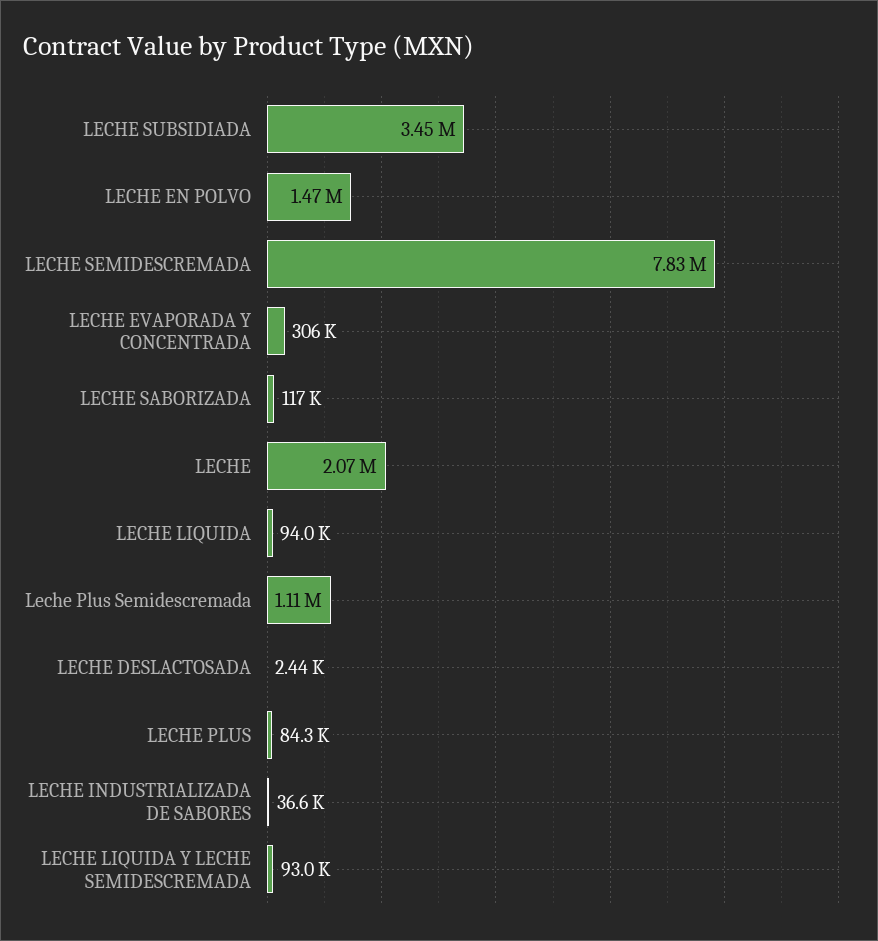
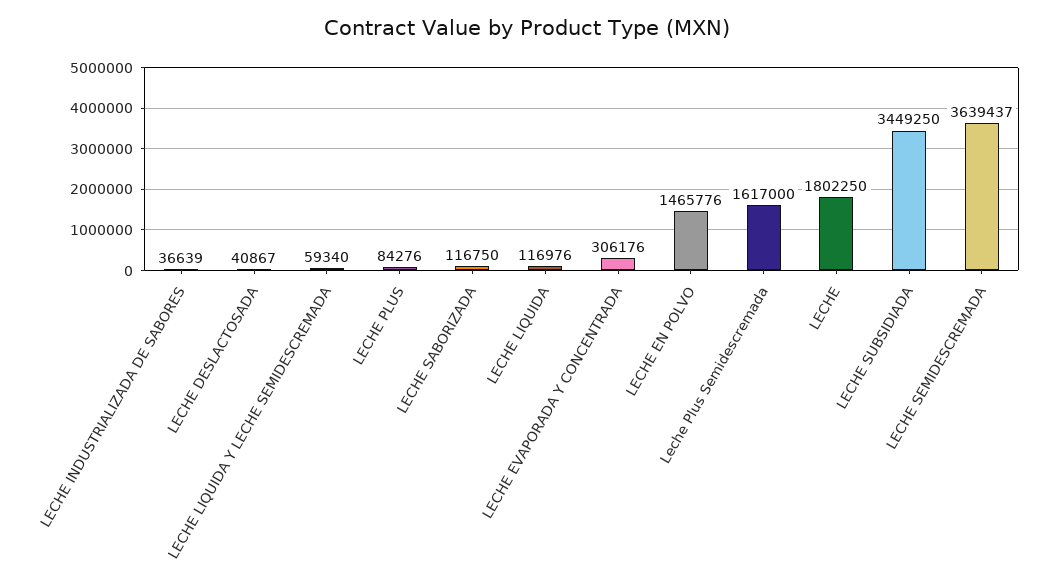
LECHE SEMIDESCREMADA: 7830000 -> 3639437
LECHE: 2070000 -> 1802250
LECHE LIQUIDA: 94000 -> 116976
Leche Plus Semidescremada: 1110000 -> 1617000
LECHE DESLACTOSADA: 2440 -> 40867
LECHE LIQUIDA Y LECHE SEMIDESCREMADA: 93000 -> 59340

